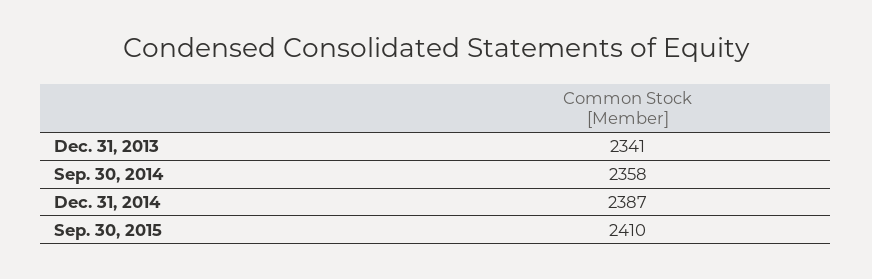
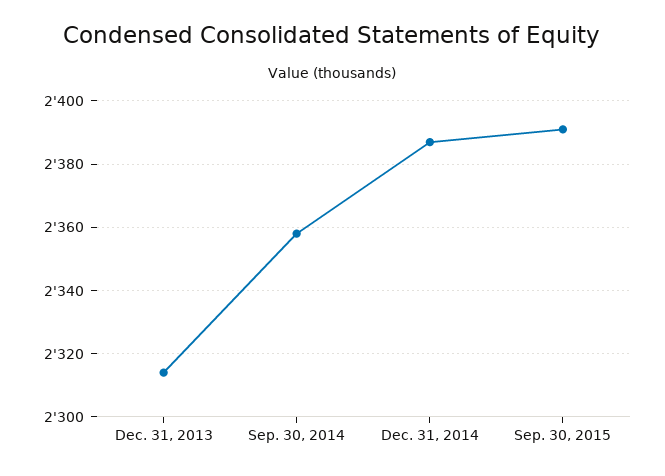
Dec. 31, 2013: 2341 -> 2315
Sep. 30, 2015: 2410 -> 2390

